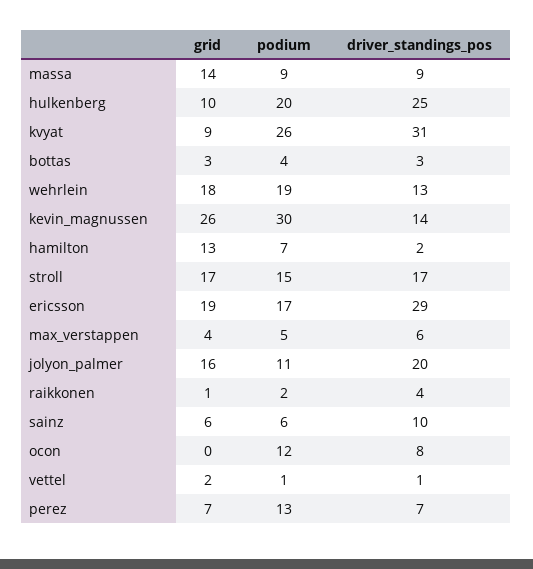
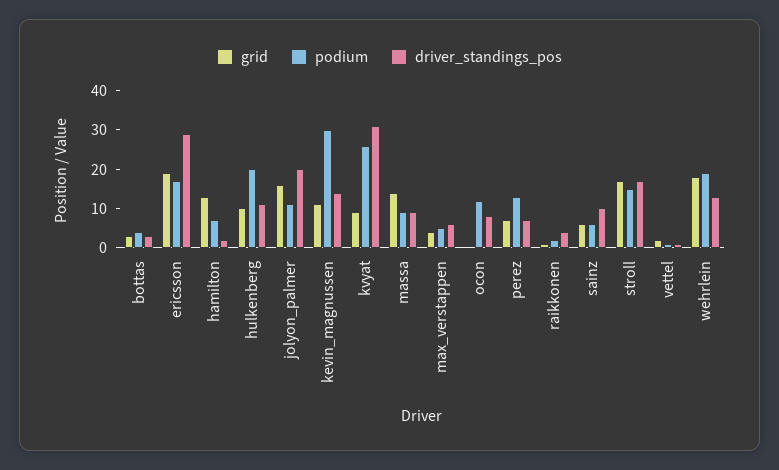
driver_standings_pos, hulkenberg: 25 -> 10
grid, kevin_magnussen: 26 -> 10

